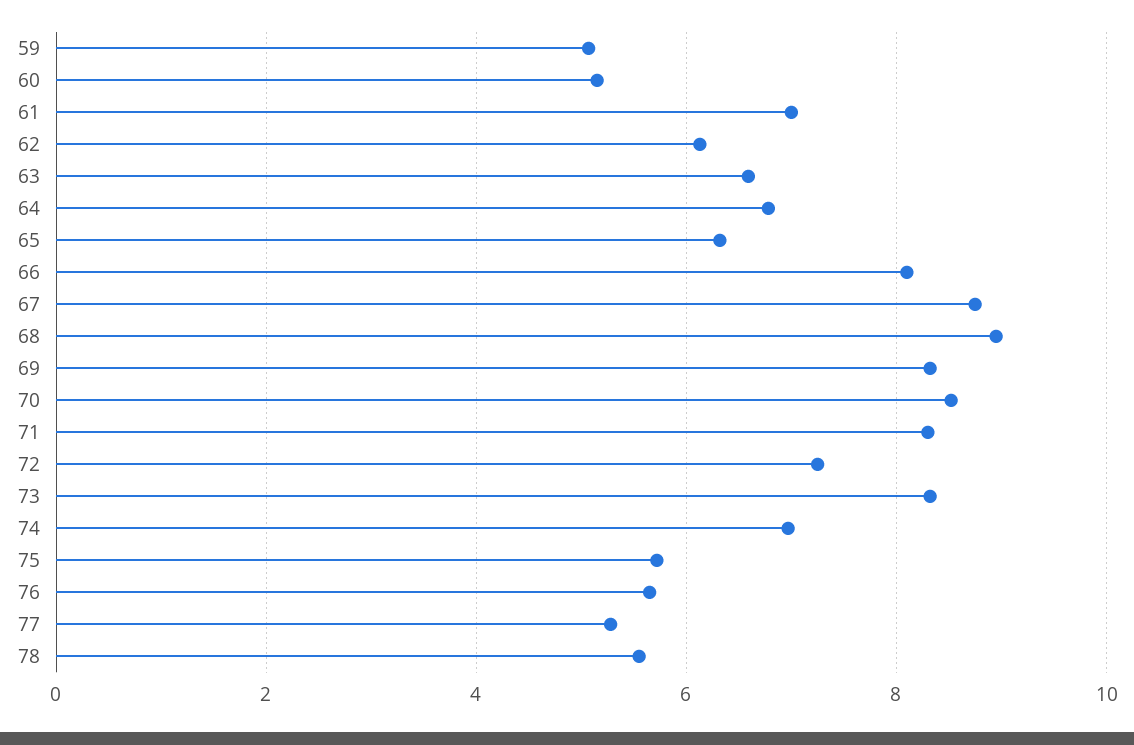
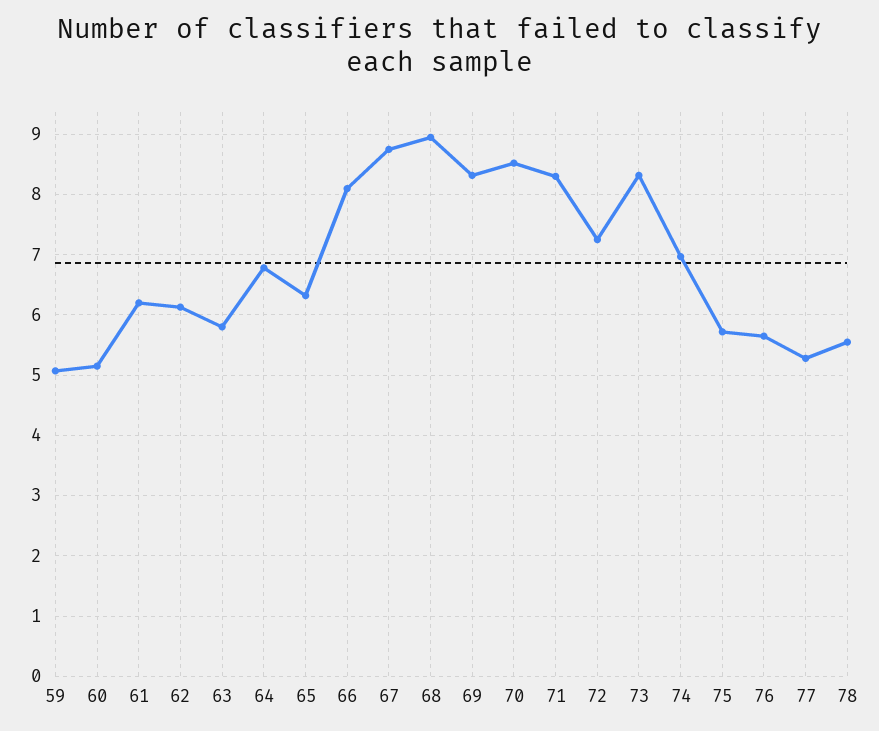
61: 7 -> 6.2
63: 6.6 -> 5.8

